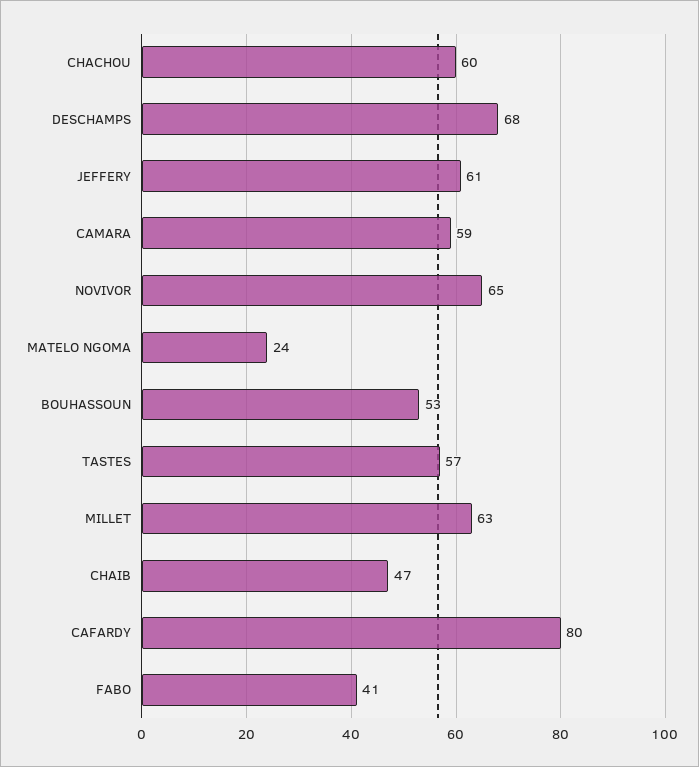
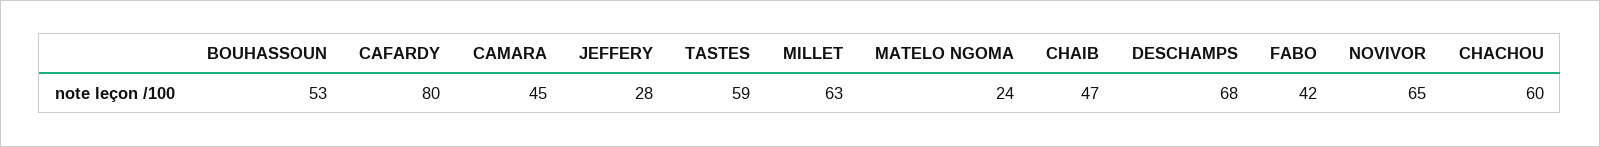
JEFFERY: 61 -> 28
CAMARA: 59 -> 45
TASTES: 57 -> 59
FABO: 41 -> 42

